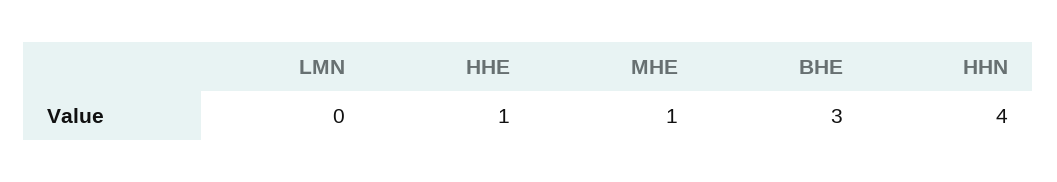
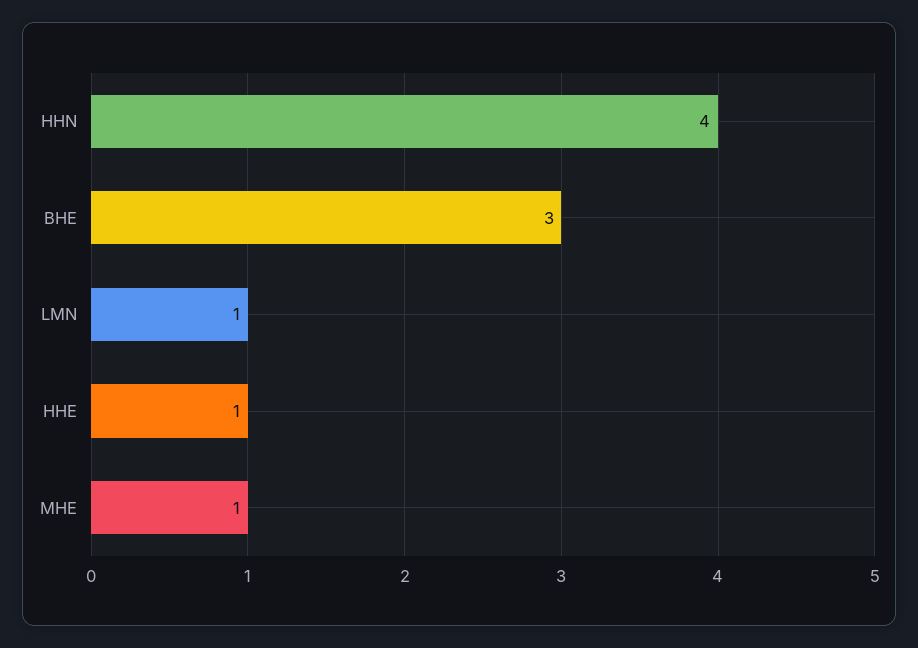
LMN: 0 -> 1

